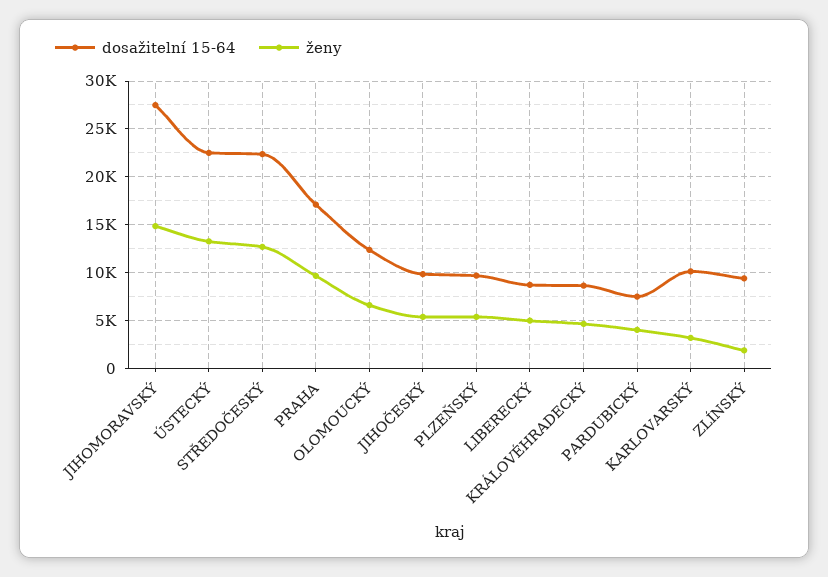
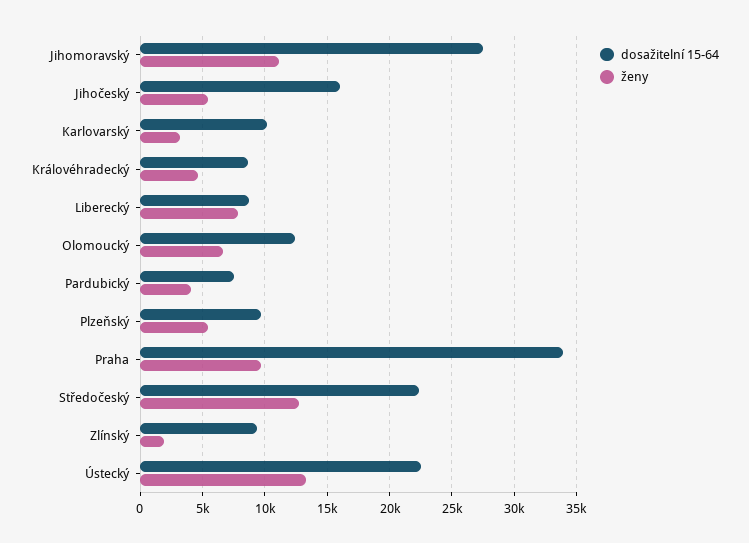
ženy, JIHOMORAVSKÝ: 15000 -> 11000
dosažitelní 15-64, PRAHA: 17000 -> 34000
dosažitelní 15-64, JIHOČESKÝ: 10000 -> 16000
ženy, LIBERECKÝ: 5000 -> 8000

